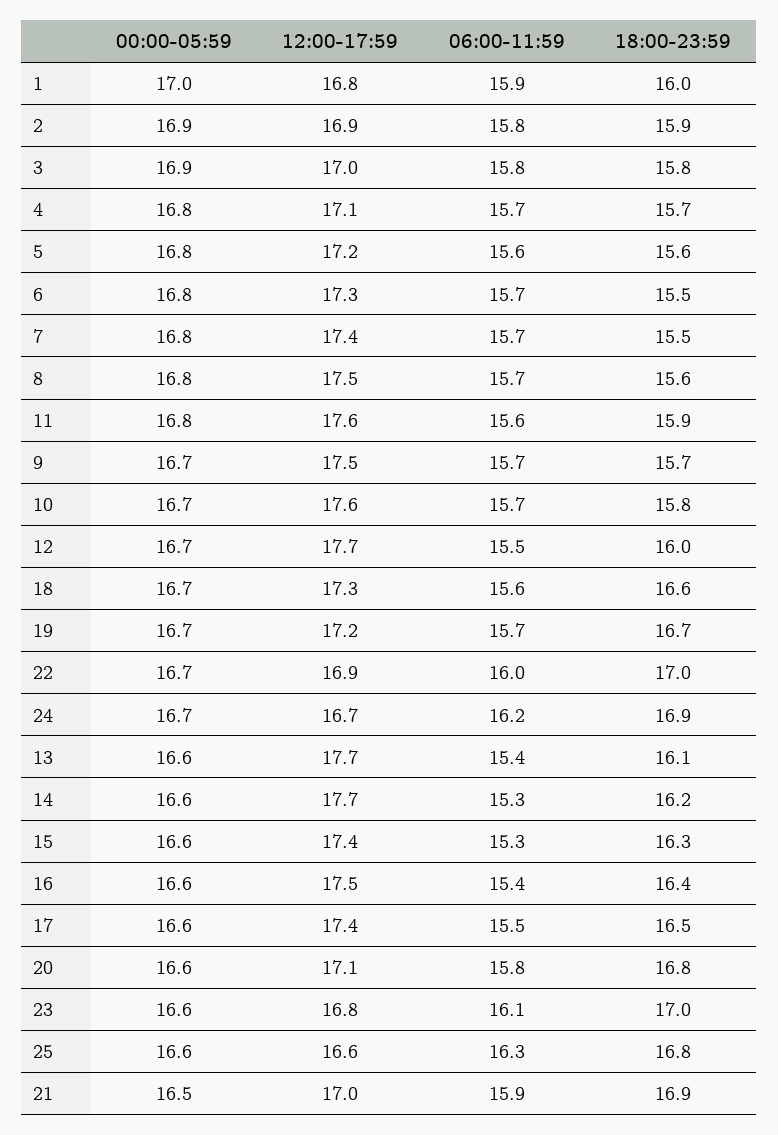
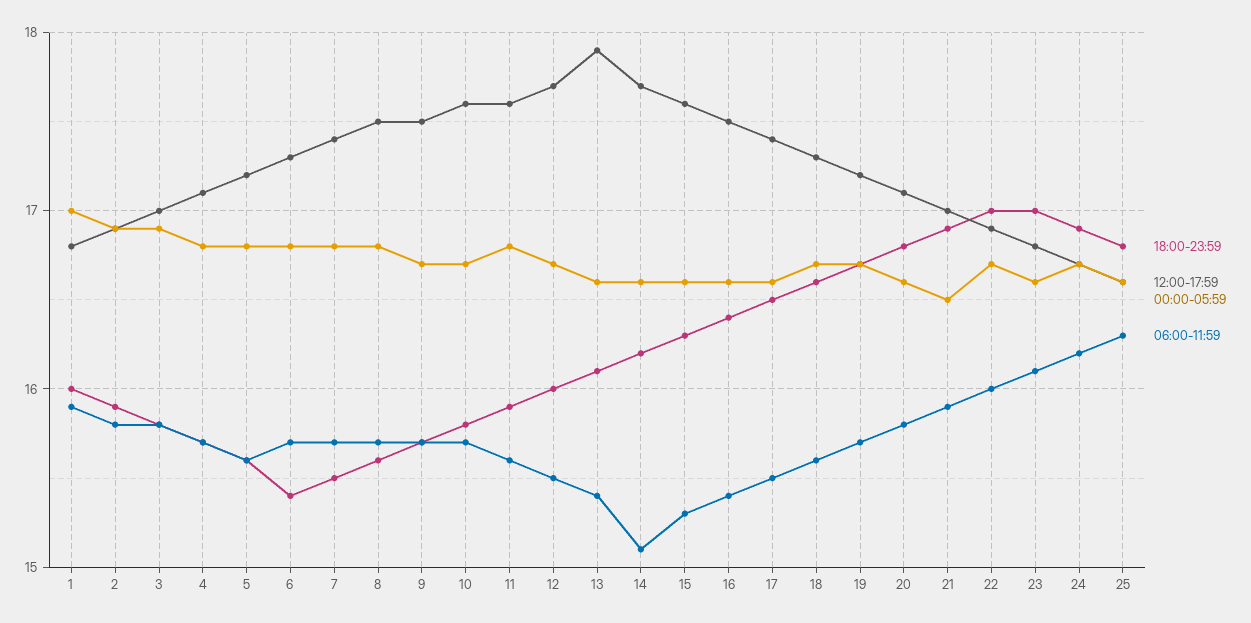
18:00-23:59, 6: 15.5 -> 15.4
12:00-17:59, 13: 17.7 -> 17.9
06:00-11:59, 14: 15.3 -> 15.1
12:00-17:59, 15: 17.4 -> 17.6

